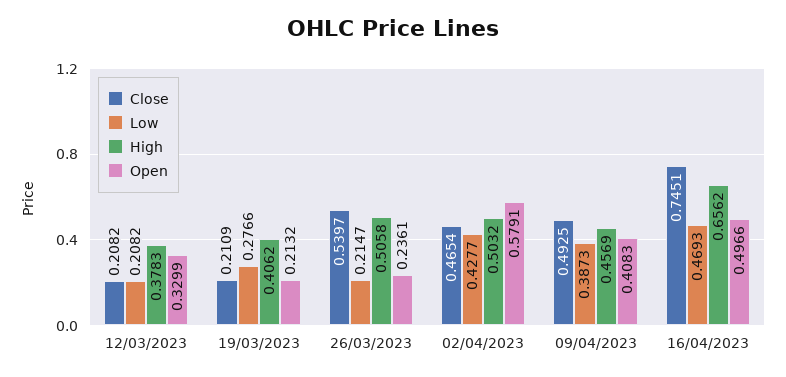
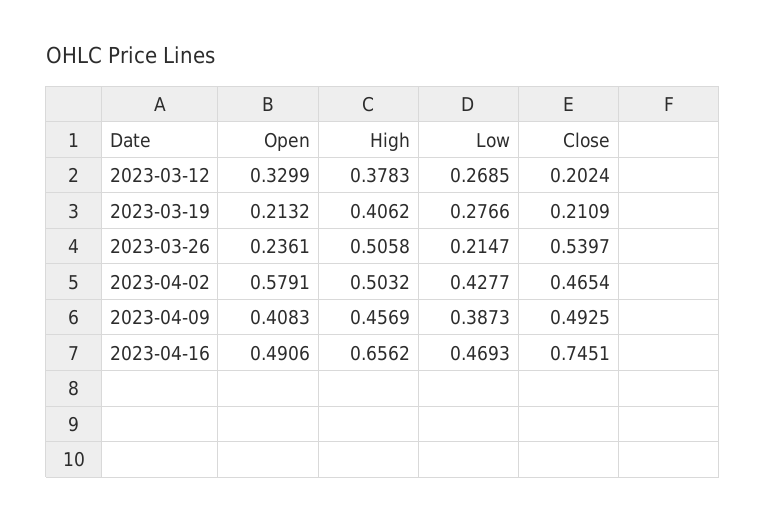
Close, 12/03/2023: 0.2082 -> 0.2024
Low, 12/03/2023: 0.2082 -> 0.2685
Open, 16/04/2023: 0.4966 -> 0.4906

